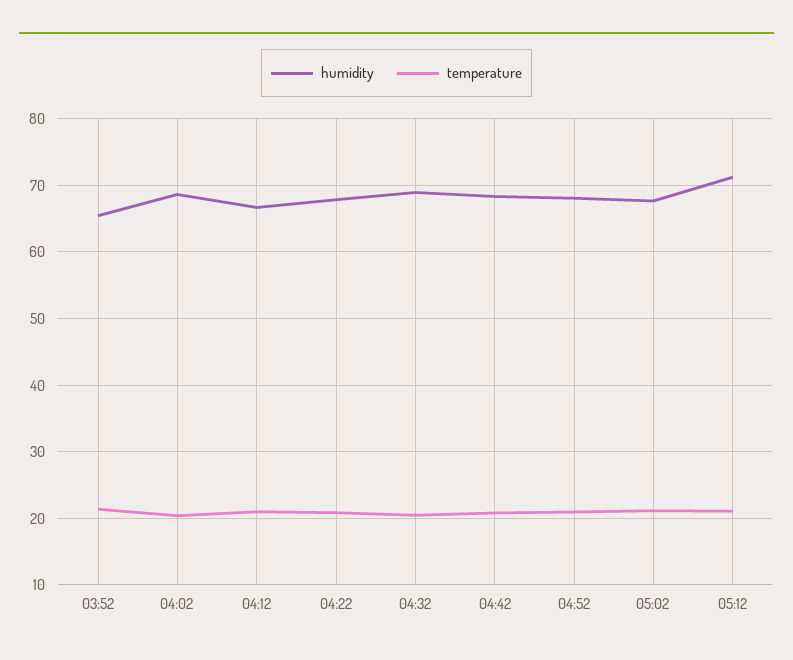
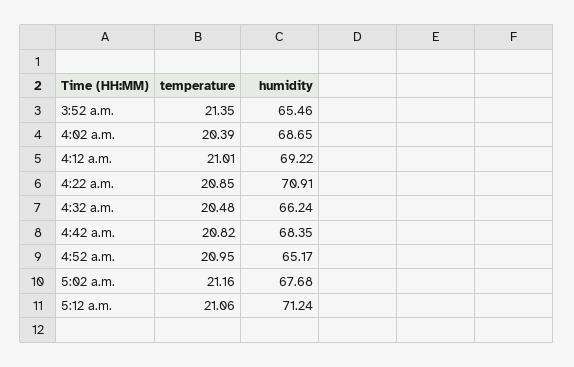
humidity, 04:12: 67 -> 69.22
humidity, 04:22: 68 -> 70.91
humidity, 04:32: 69 -> 66.24
humidity, 04:52: 68 -> 65.17

